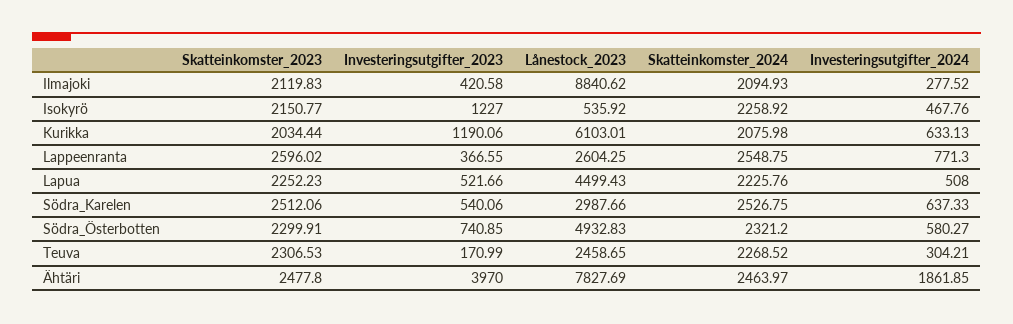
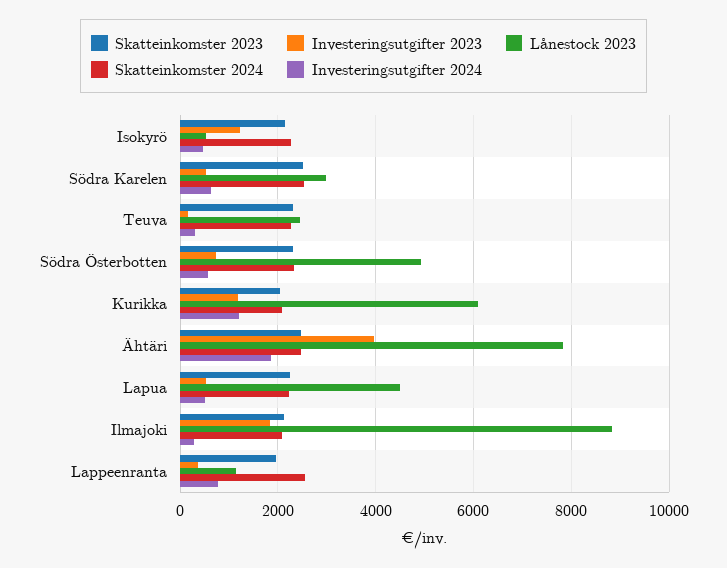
Investeringsutgifter_2023, Ilmajoki: 420.58 -> 1800
Investeringsutgifter_2024, Kurikka: 633.13 -> 1200
Skatteinkomster_2023, Lappeenranta: 2596.02 -> 2000
Lånestock_2023, Lappeenranta: 2604.25 -> 1200

